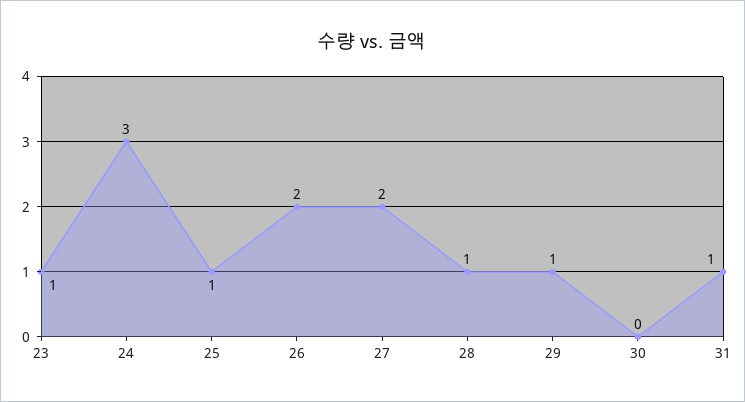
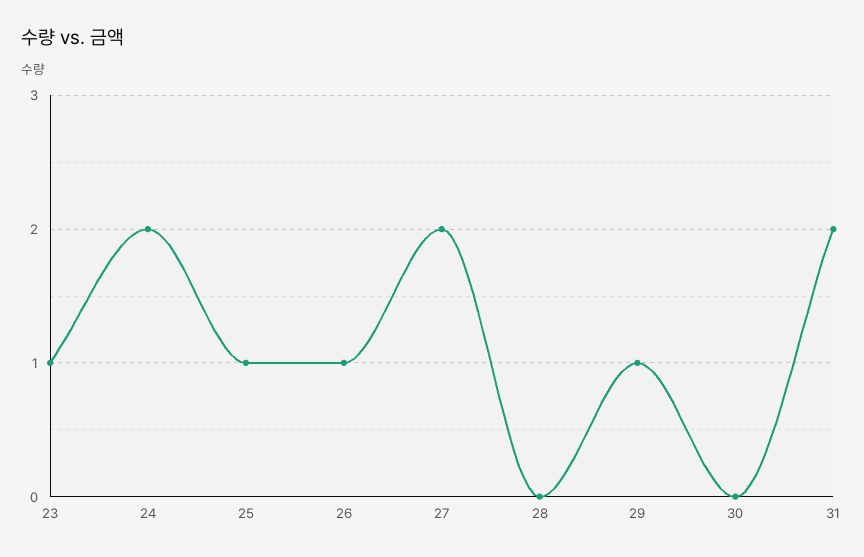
24: 3 -> 2
26: 2 -> 1
28: 1 -> 0
31: 1 -> 2

